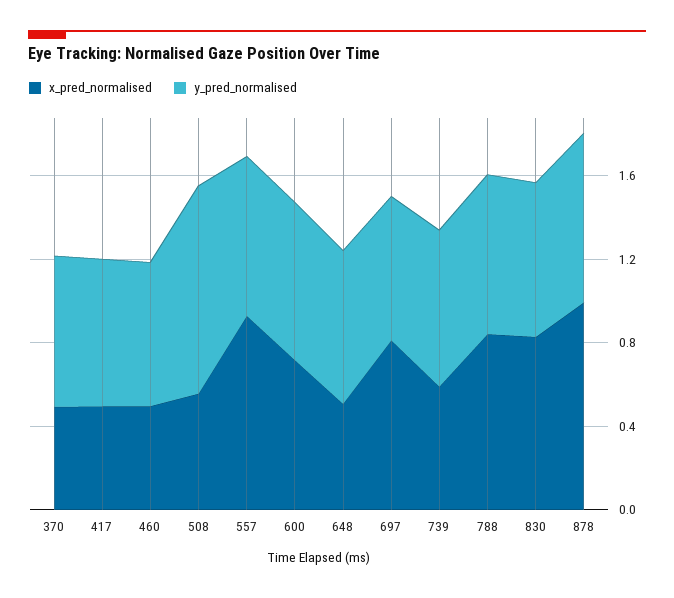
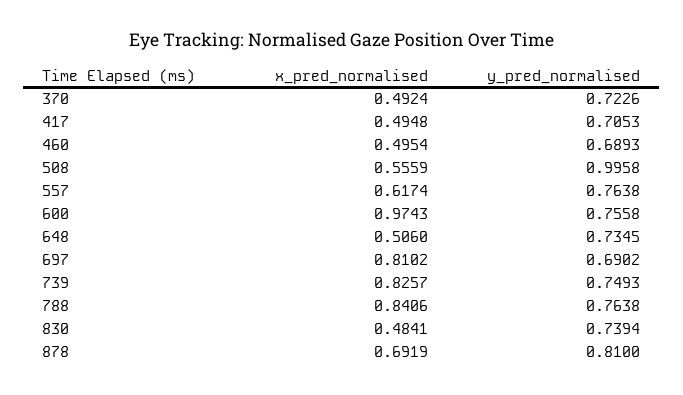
x_pred_normalised, 557: 0.9 -> 0.6174
x_pred_normalised, 600: 0.7 -> 0.9743
x_pred_normalised, 739: 0.6 -> 0.8257
x_pred_normalised, 830: 0.8 -> 0.4841
x_pred_normalised, 878: 1 -> 0.6919

